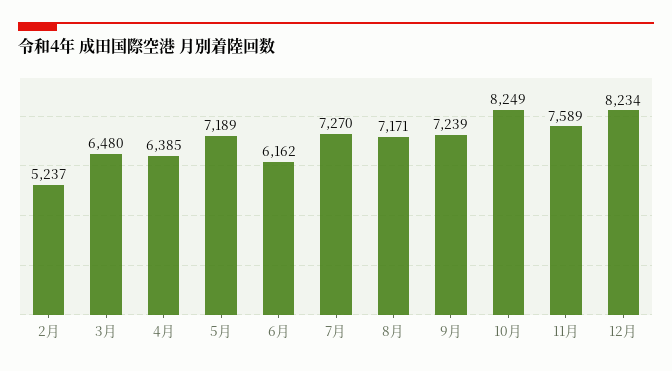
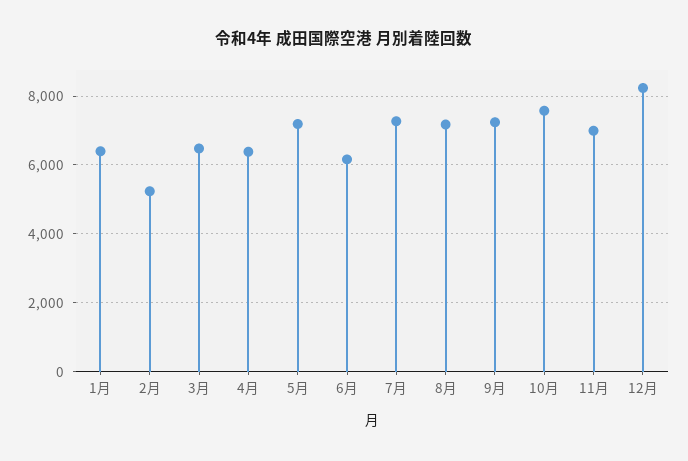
10月: 8249 -> 7600
11月: 7589 -> 7000
1月: none -> 6400

